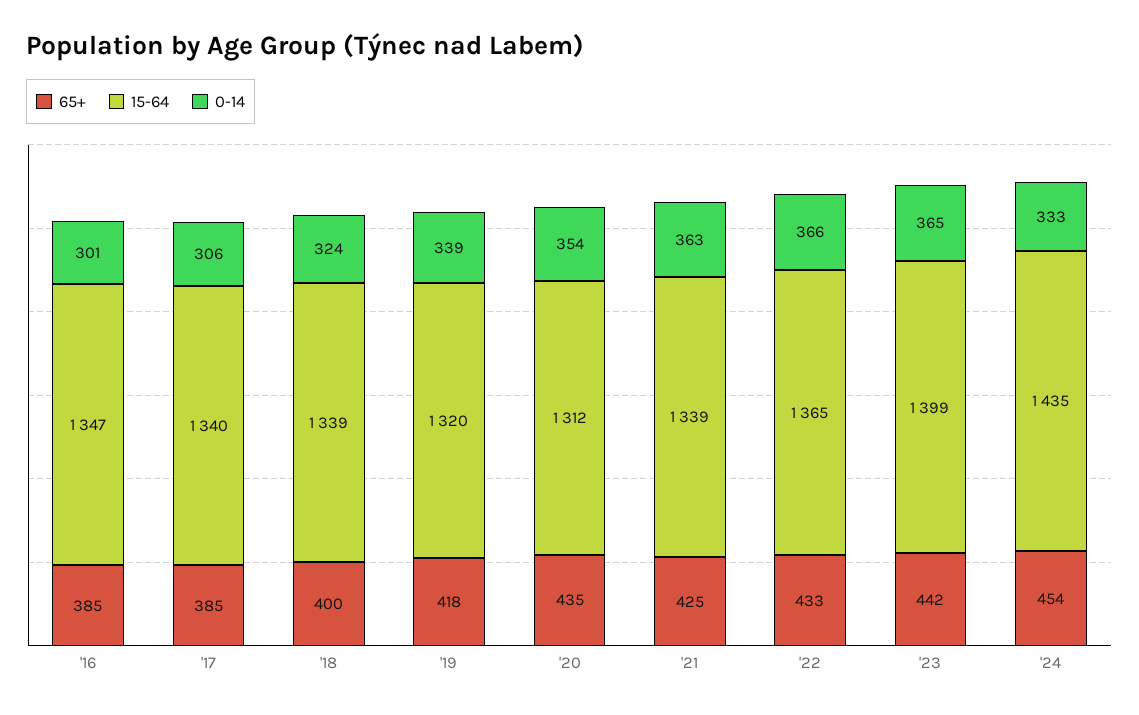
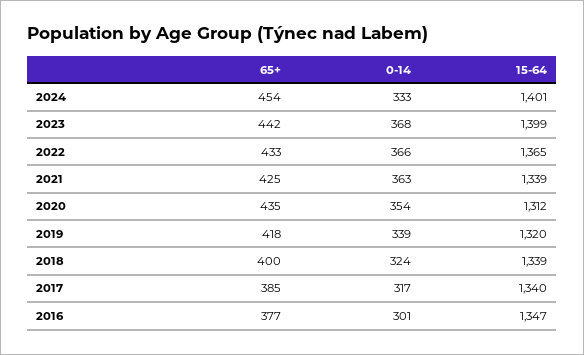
65+, '16: 385 -> 377
0-14, '17: 306 -> 317
0-14, '23: 365 -> 368
15-64, '24: 1435 -> 1401

